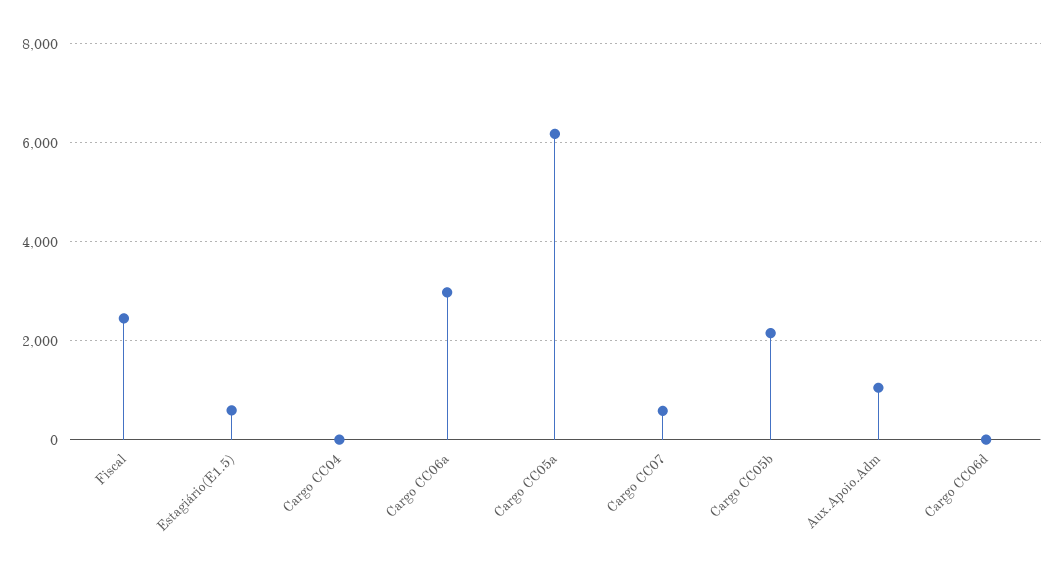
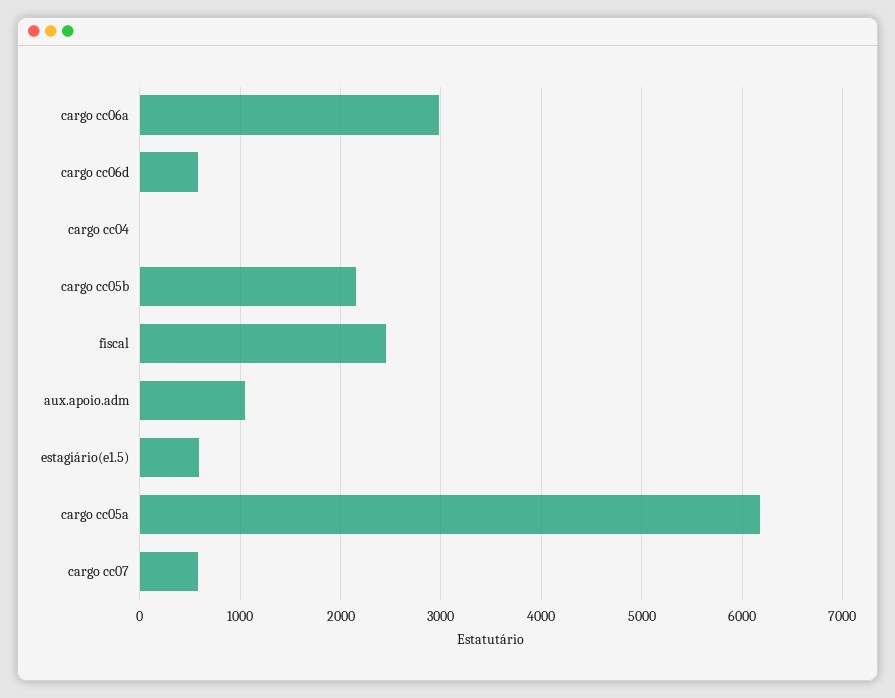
Cargo CC06d: 0 -> 600

